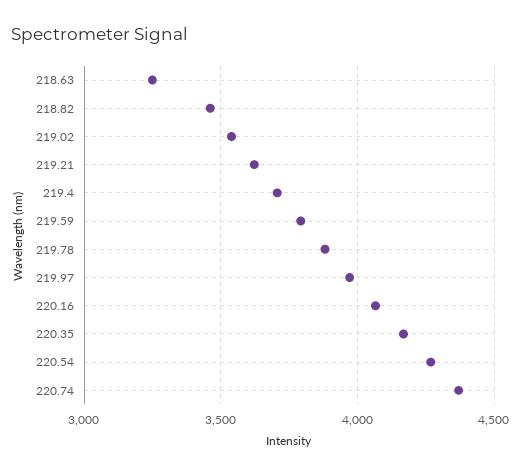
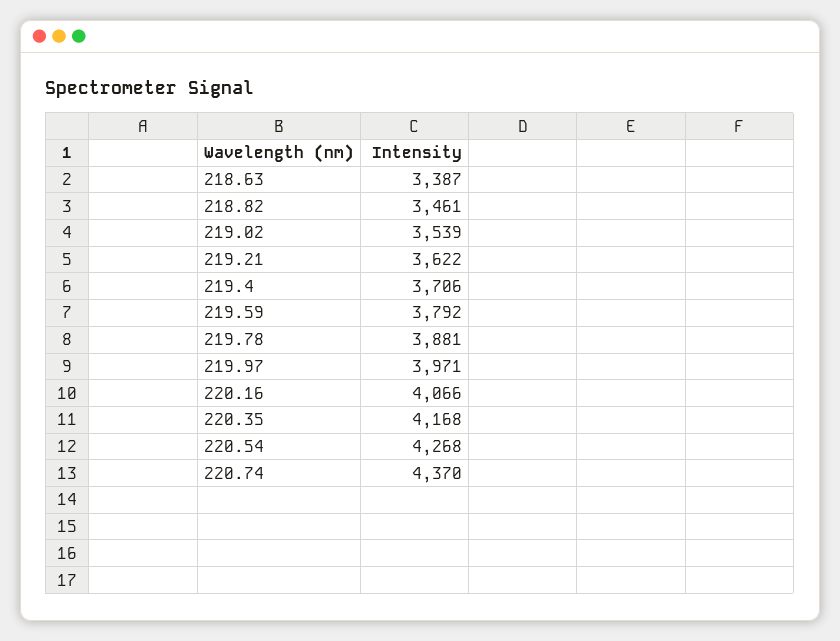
218.63: 3250 -> 3387

